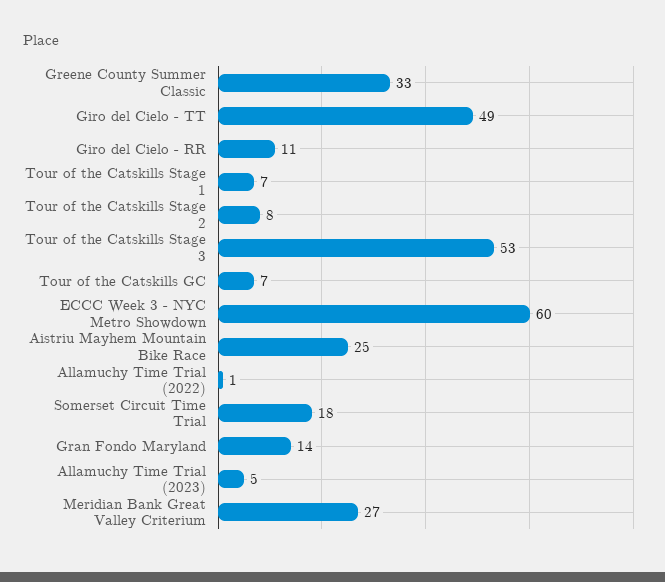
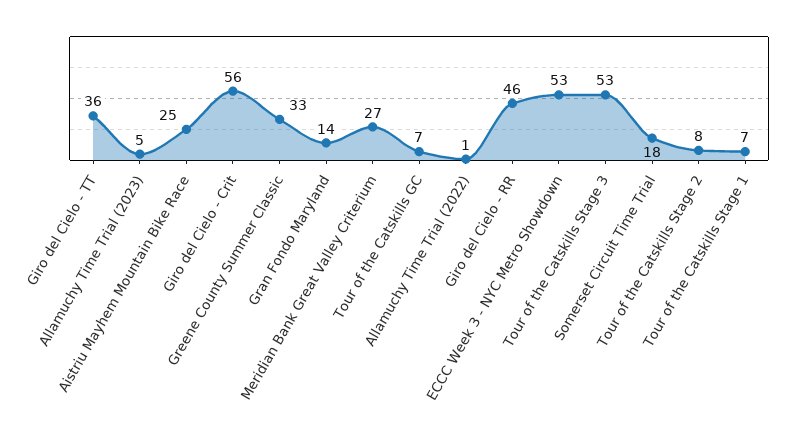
Giro del Cielo - TT: 49 -> 36
Giro del Cielo - RR: 11 -> 46
ECCC Week 3 - NYC Metro Showdown: 60 -> 53
Giro del Cielo - Crit: none -> 56

